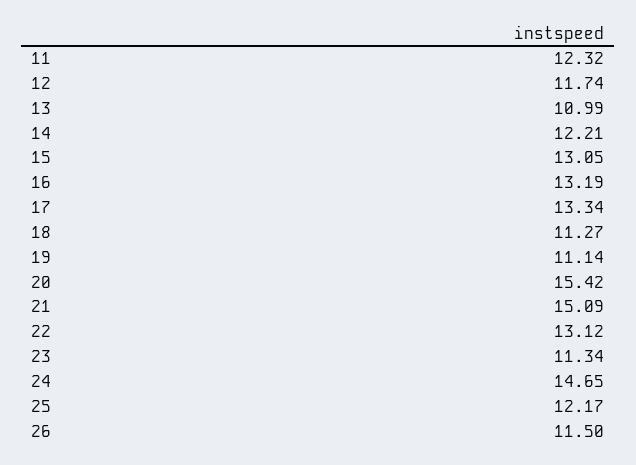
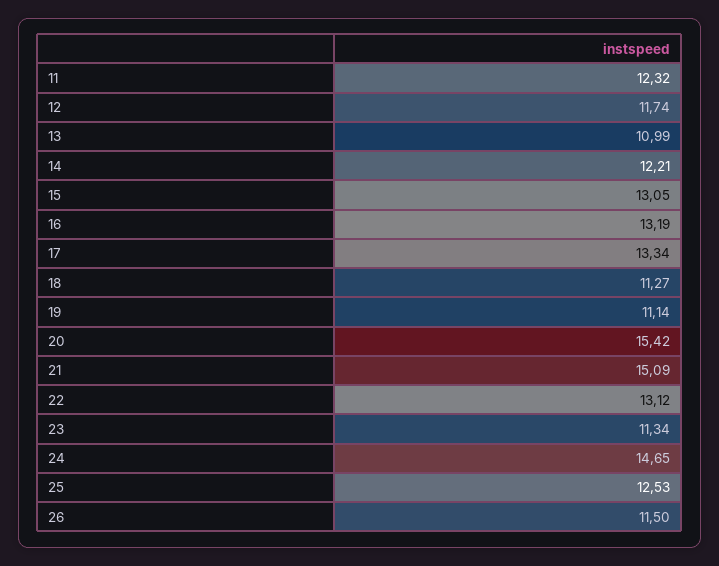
25: 12.17 -> 12.53

